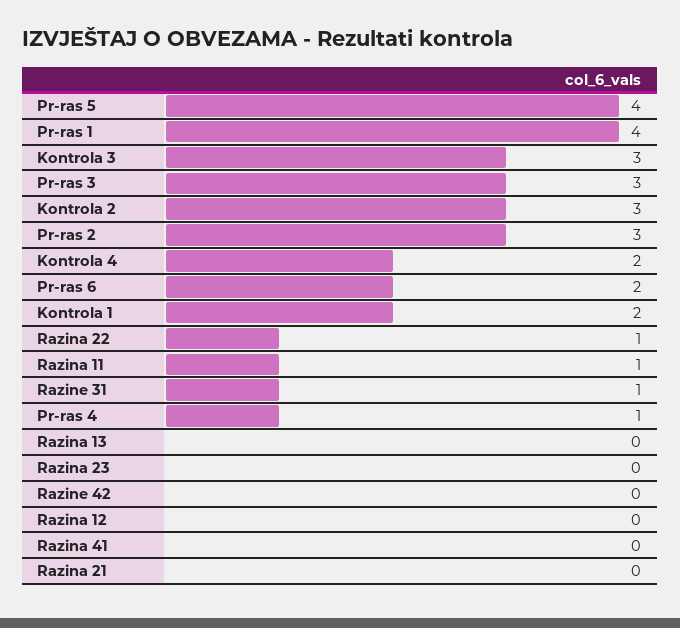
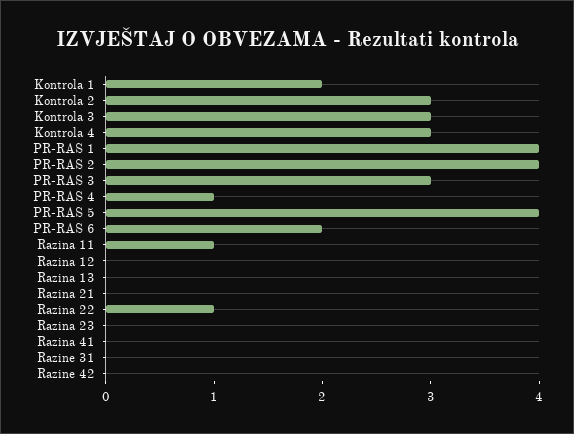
Pr-ras 2: 3 -> 4
Kontrola 4: 2 -> 3
Razine 31: 1 -> 0

